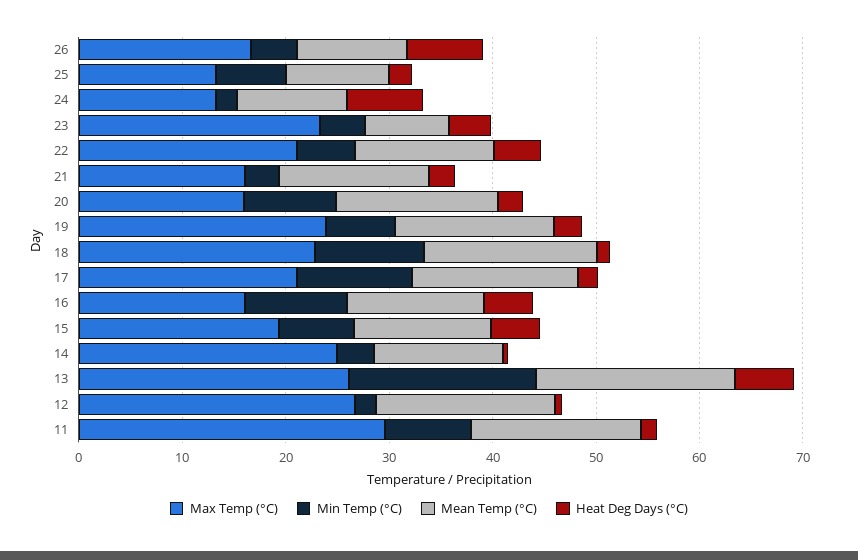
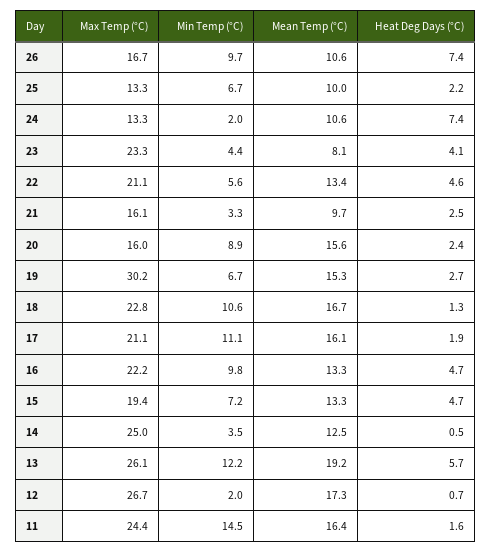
Min Temp (°C), 26: 4 -> 9.7
Mean Temp (°C), 21: 14 -> 9.7
Max Temp (°C), 19: 24 -> 30.2
Max Temp (°C), 16: 16 -> 22.2
Min Temp (°C), 13: 18 -> 12.2
Max Temp (°C), 11: 30 -> 24.4
Min Temp (°C), 11: 8 -> 14.5

